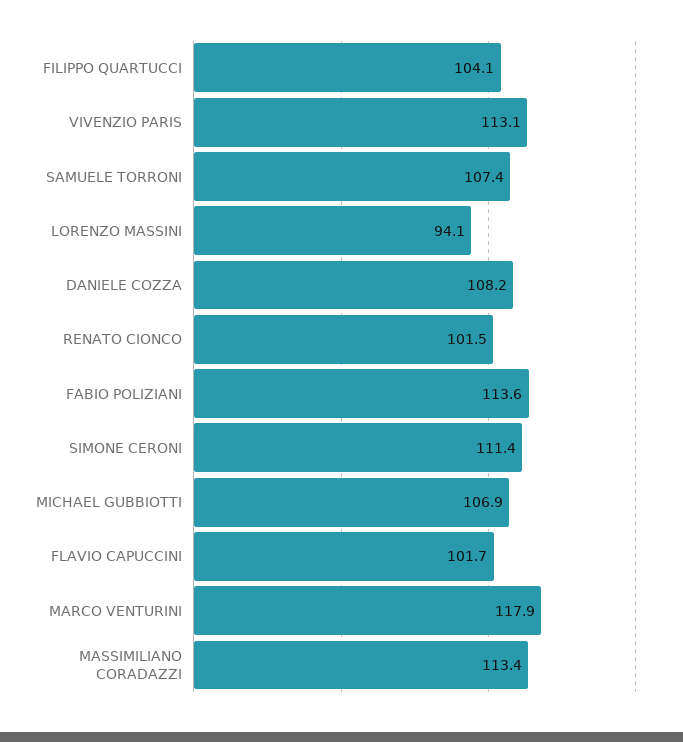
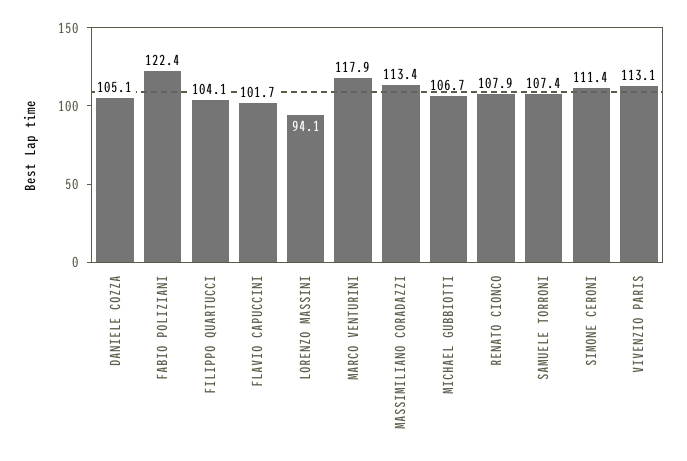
DANIELE COZZA: 108.2 -> 105.1
RENATO CIONCO: 101.5 -> 107.9
FABIO POLIZIANI: 113.6 -> 122.4
MICHAEL GUBBIOTTI: 106.9 -> 106.7

